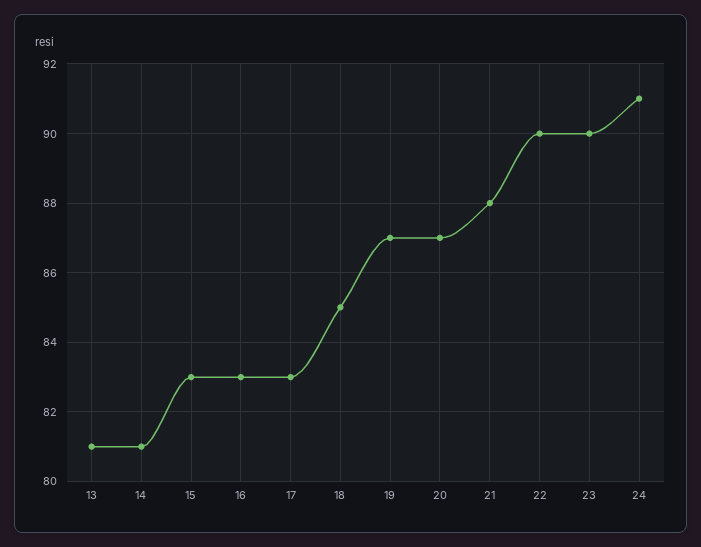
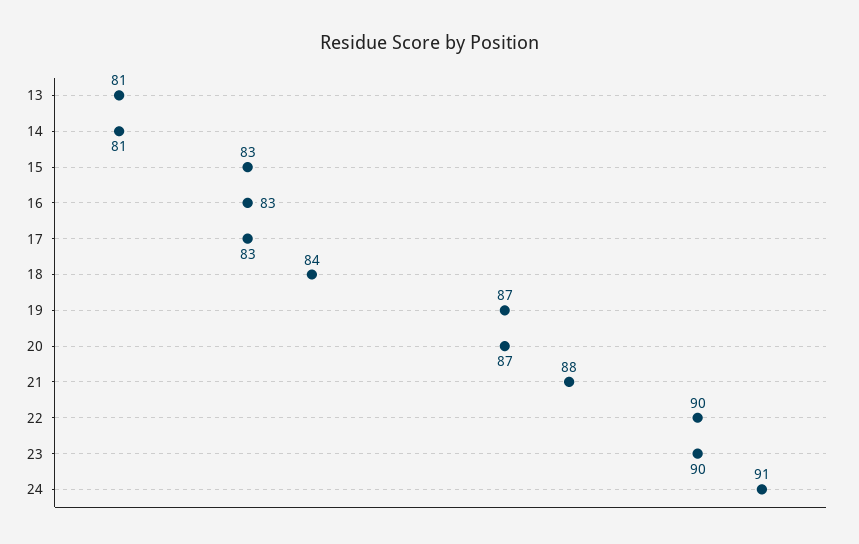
18: 85 -> 84

